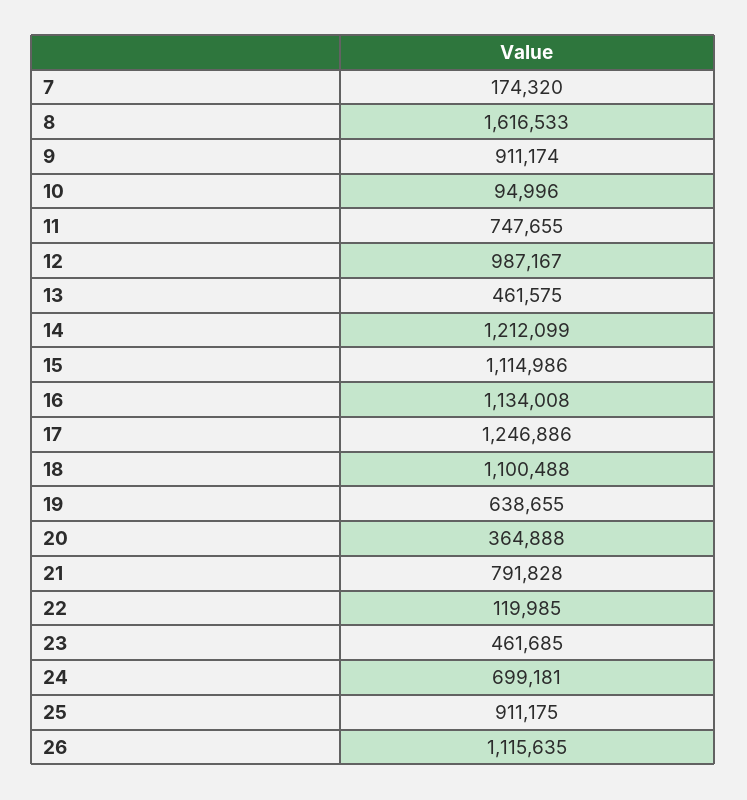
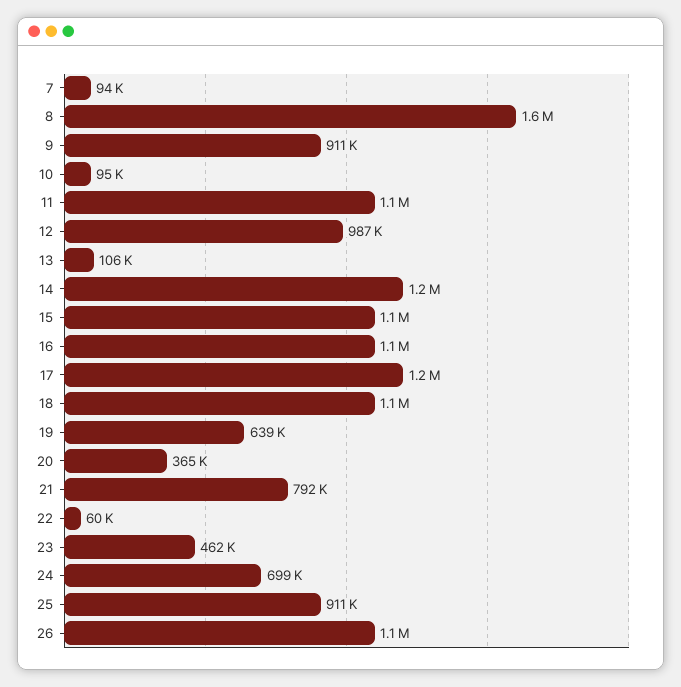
7: 174320 -> 94000
11: 747655 -> 1100000
13: 461575 -> 106000
22: 119985 -> 60000

